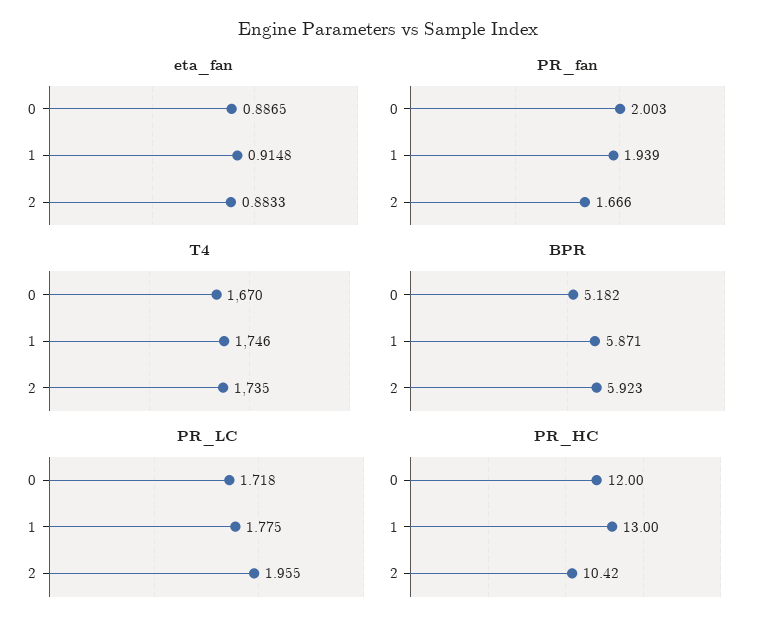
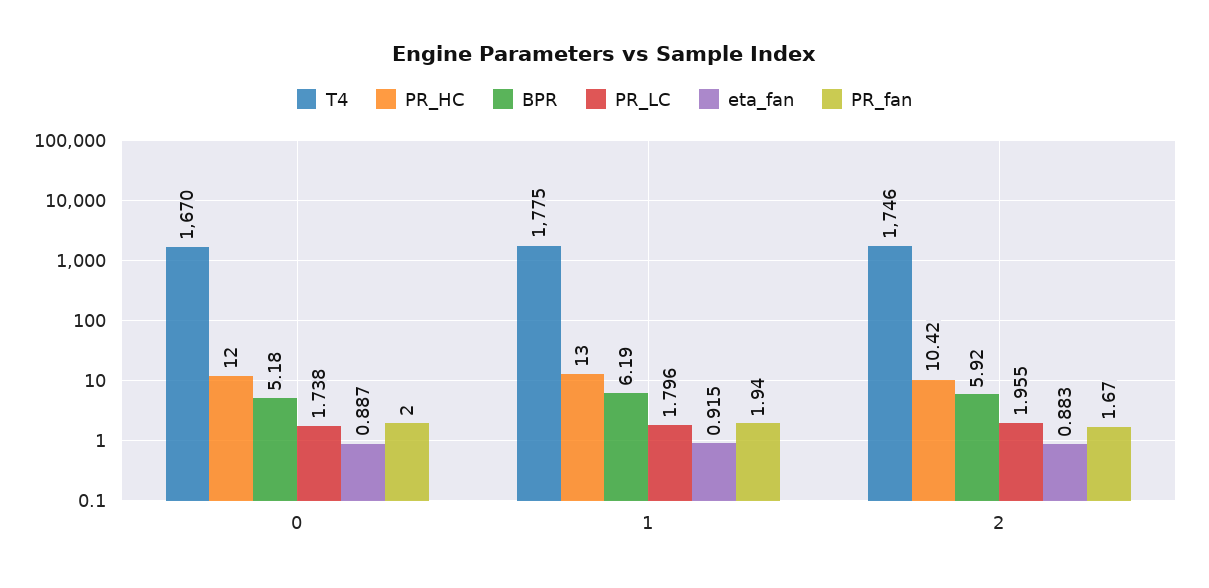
T4, 1: 1746 -> 1775
T4, 2: 1735 -> 1746
BPR, 1: 5.871 -> 6.19
PR_LC, 0: 1.718 -> 1.738
PR_LC, 1: 1.775 -> 1.796

